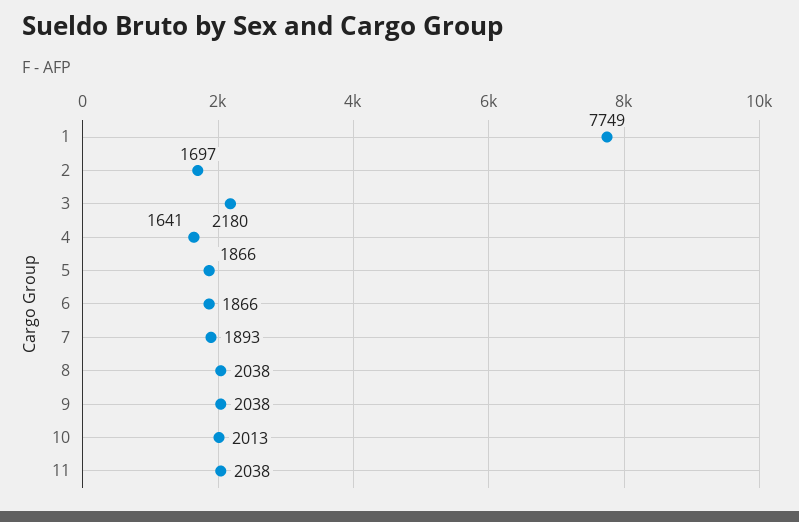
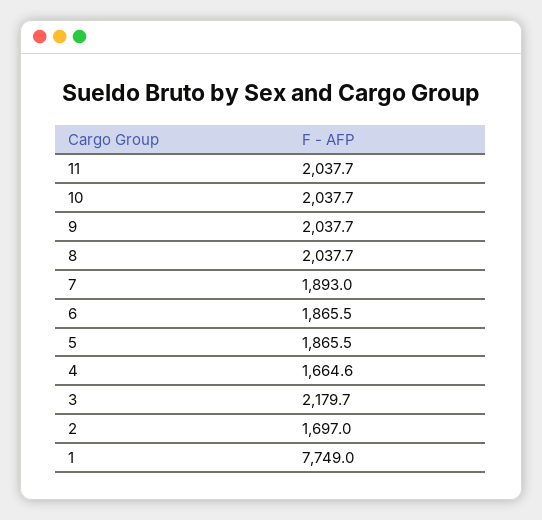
4: 1641 -> 1664.6
10: 2013 -> 2037.7

